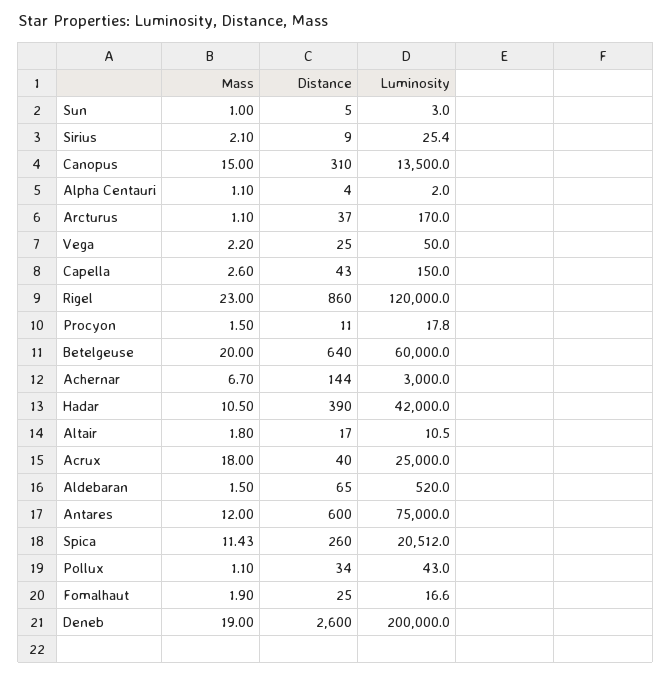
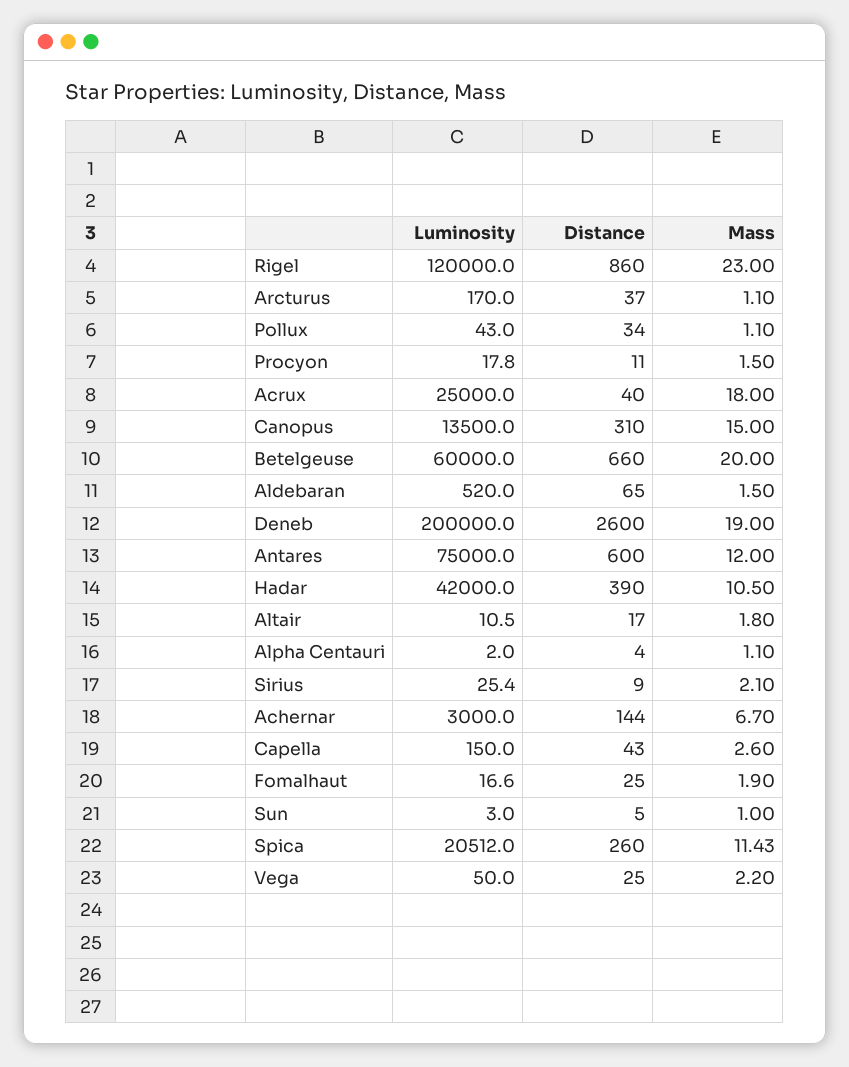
Distance, Betelgeuse: 640 -> 660

